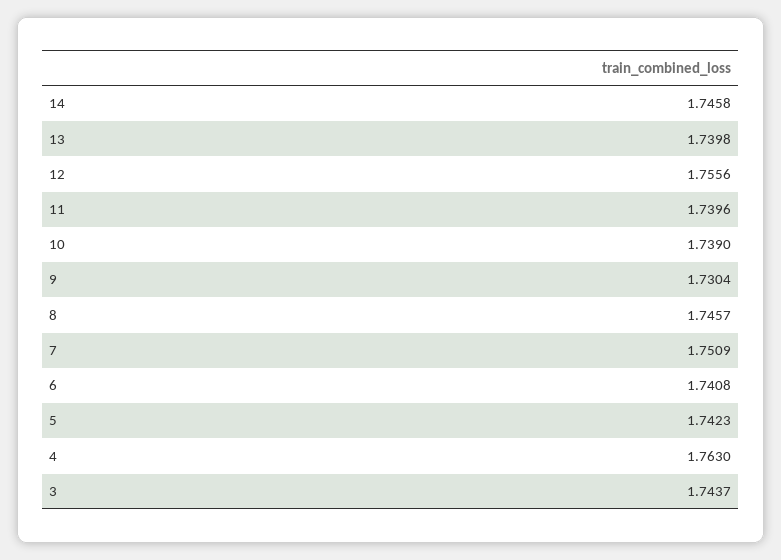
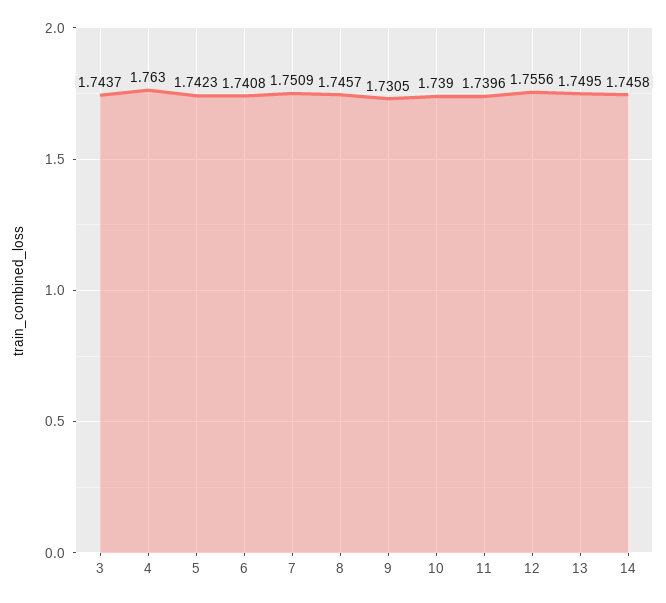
13: 1.7398 -> 1.7495
9: 1.7304 -> 1.7305

